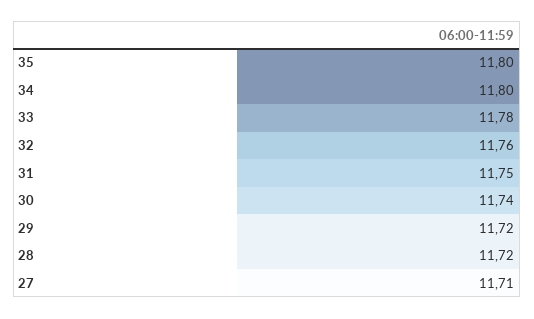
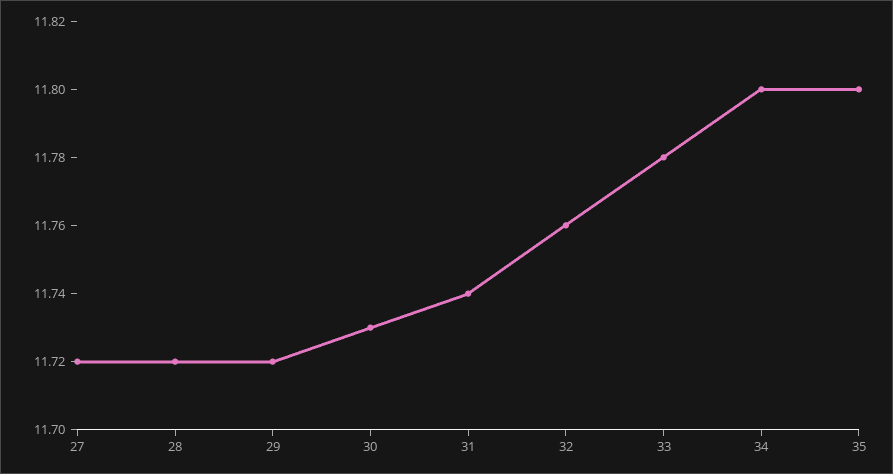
31: 11.75 -> 11.74
30: 11.74 -> 11.73
27: 11.71 -> 11.72

